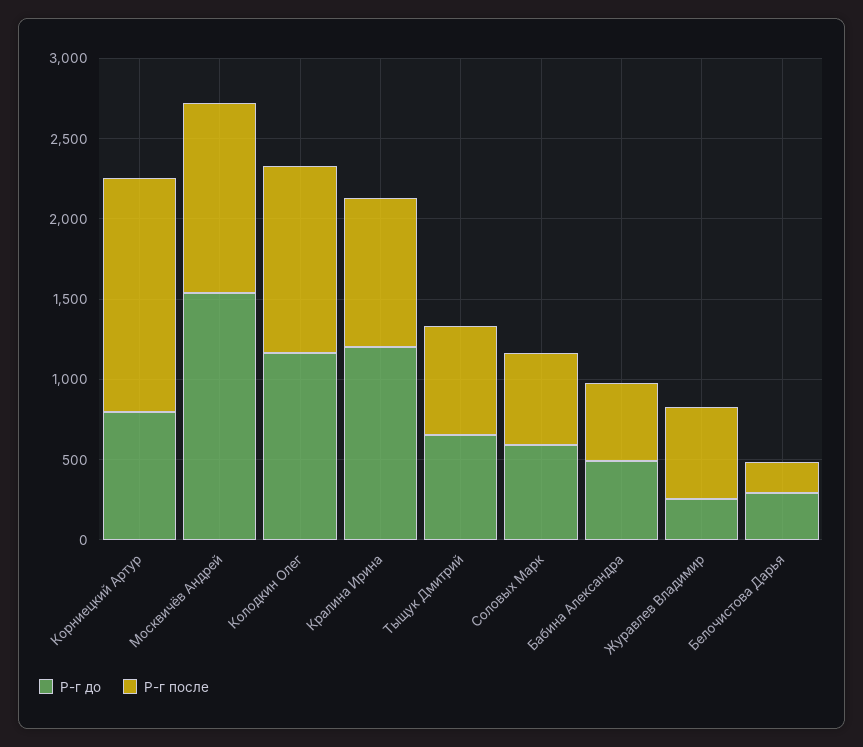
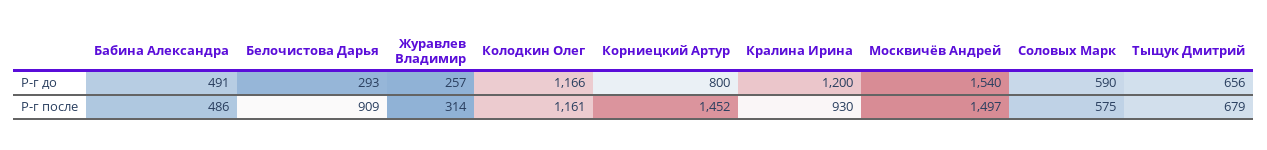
Р-г после, Москвичёв Андрей: 1200 -> 1497
Р-г после, Журавлев Владимир: 600 -> 314
Р-г после, Белочистова Дарья: 200 -> 909

